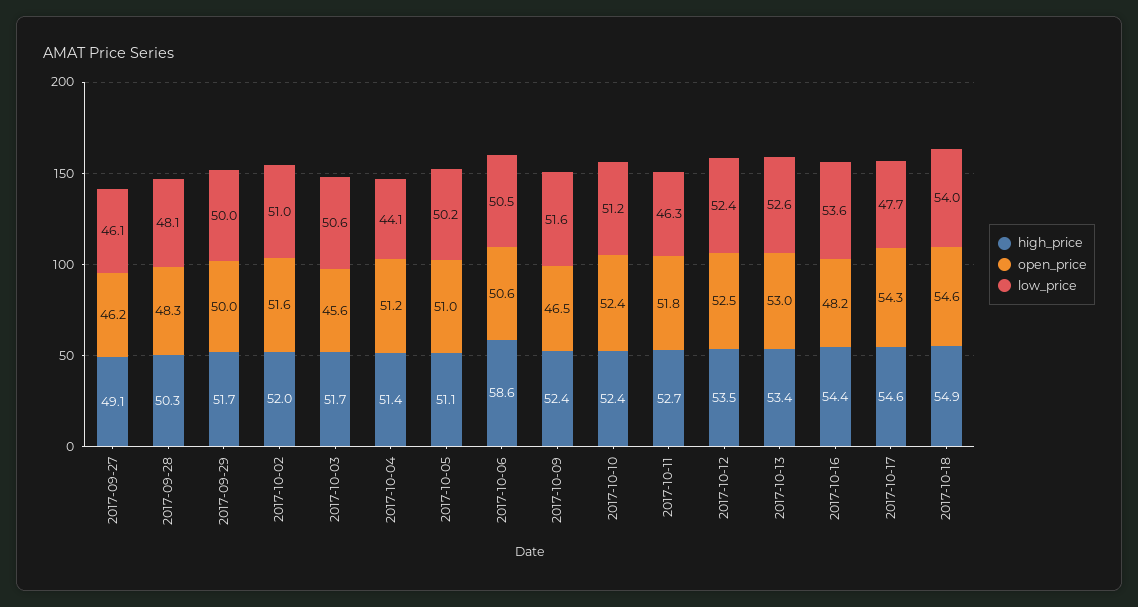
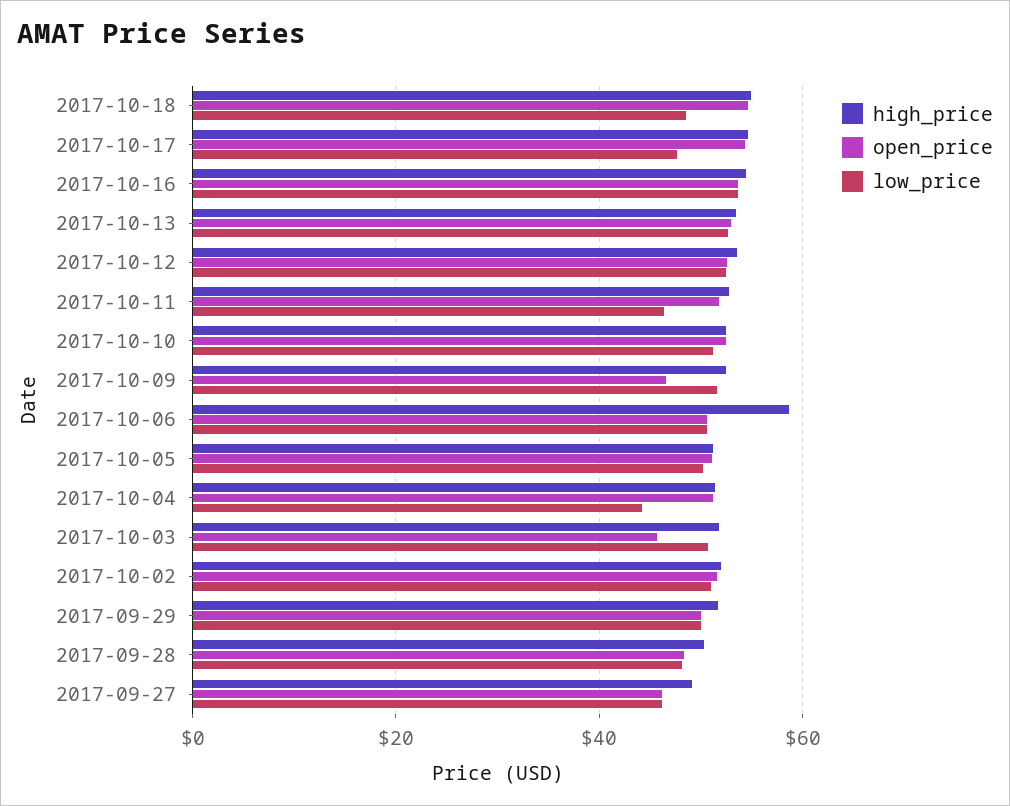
open_price, 2017-10-16: 48.2 -> 54
low_price, 2017-10-18: 54 -> 48

